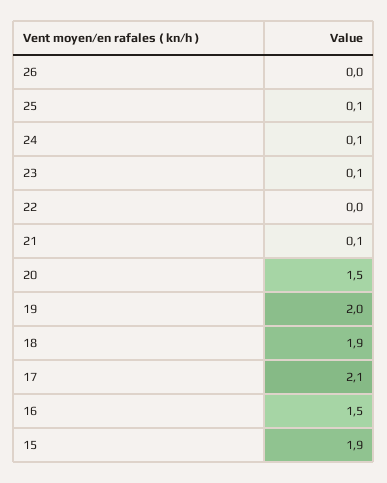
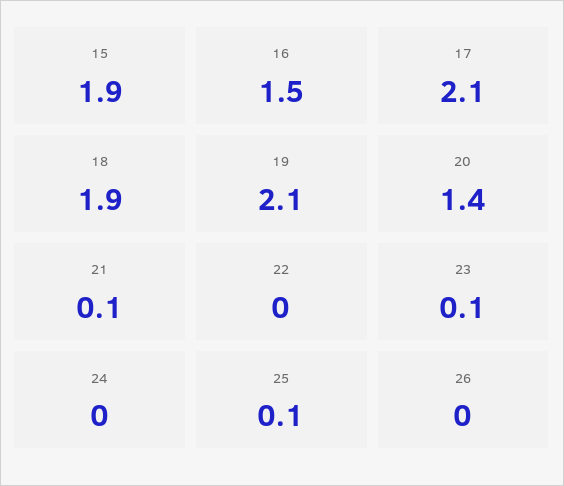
24: 0.1 -> 0
20: 1.5 -> 1.4
19: 2 -> 2.1

